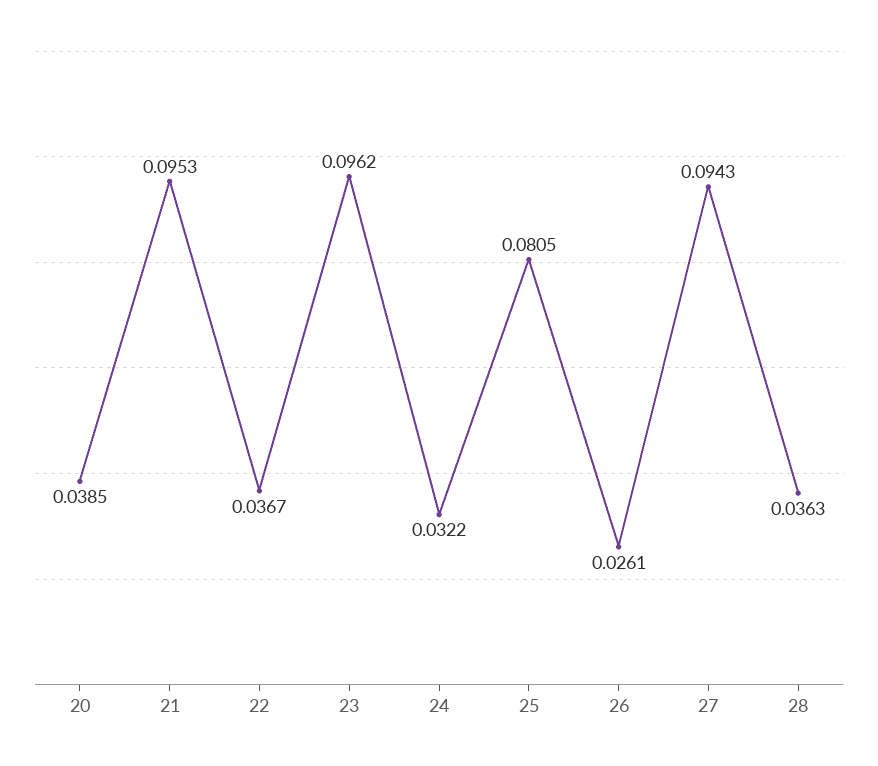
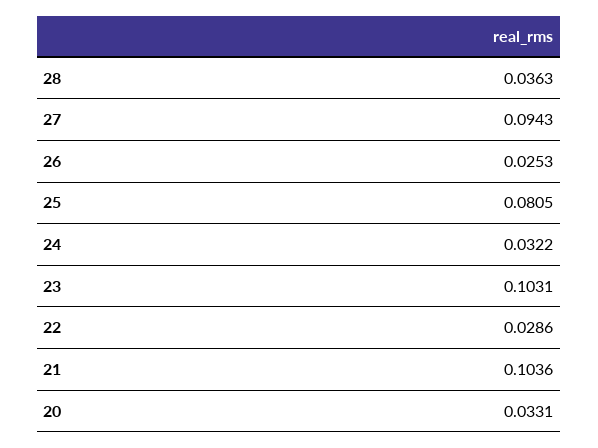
20: 0.0385 -> 0.0331
21: 0.0953 -> 0.1036
22: 0.0367 -> 0.0286
23: 0.0962 -> 0.1031
26: 0.0261 -> 0.0253

